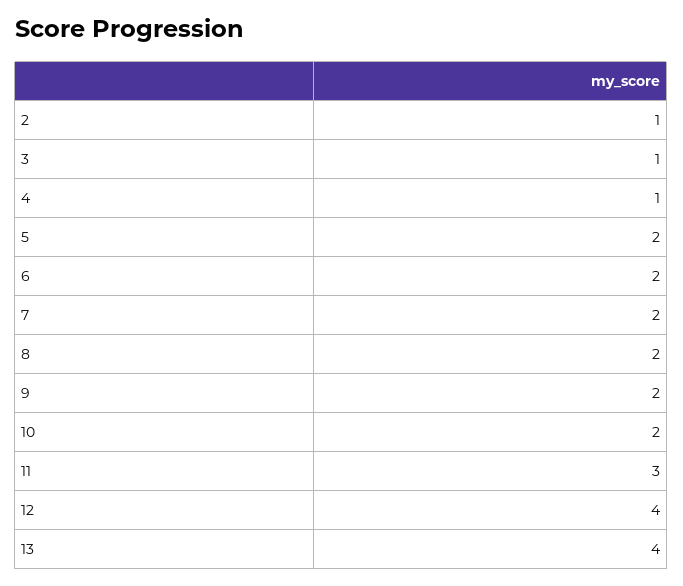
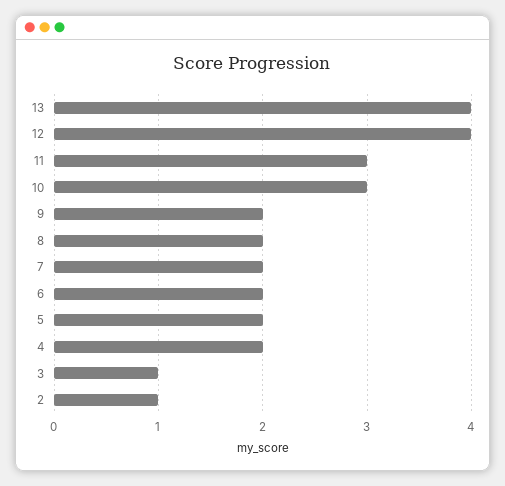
4: 1 -> 2
10: 2 -> 3

